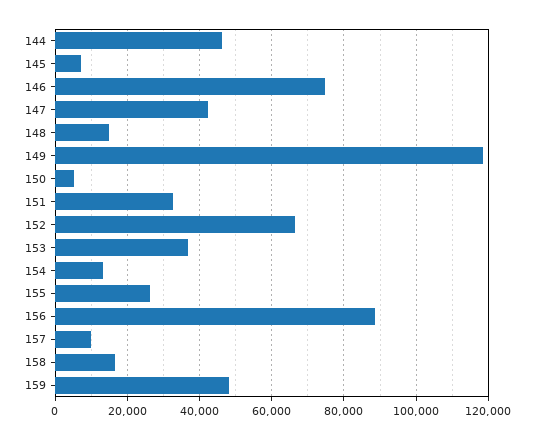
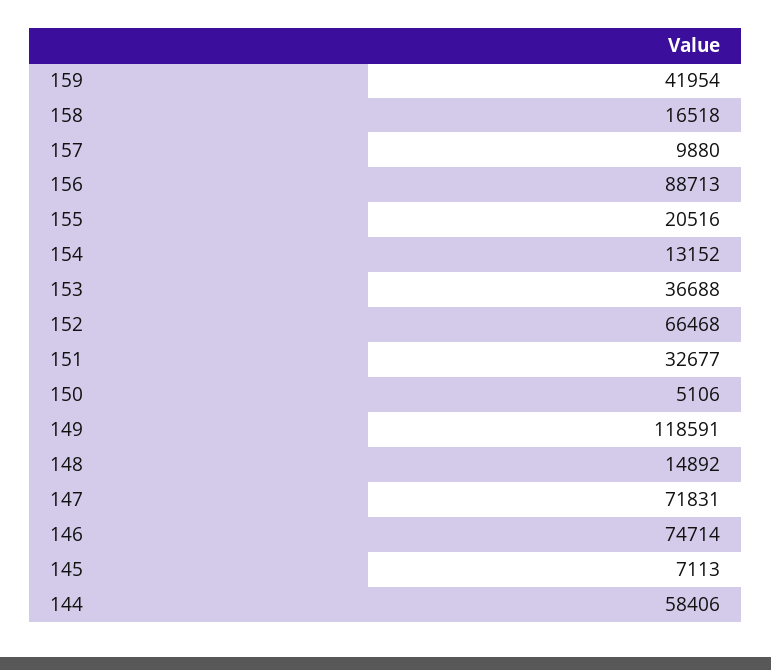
144: 46000 -> 58406
147: 42000 -> 71831
155: 26000 -> 20516
159: 48000 -> 41954

